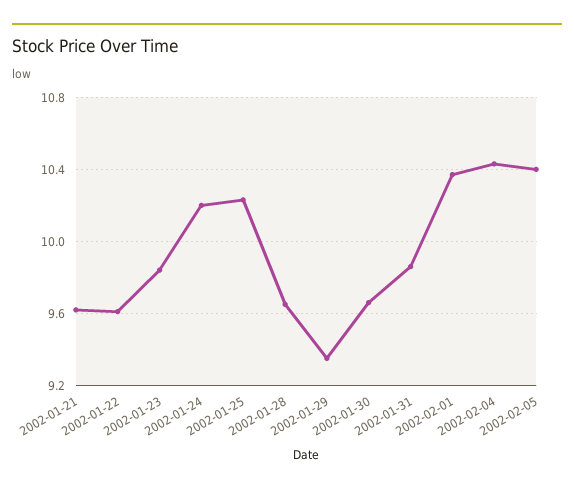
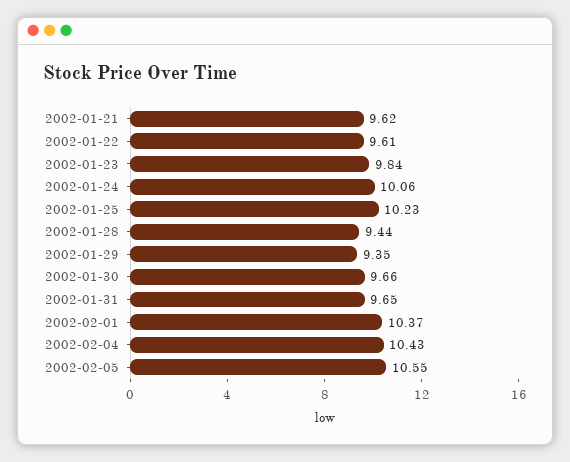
2002-01-24: 10.2 -> 10.06
2002-01-28: 9.65 -> 9.44
2002-01-31: 9.85 -> 9.65
2002-02-05: 10.4 -> 10.55

